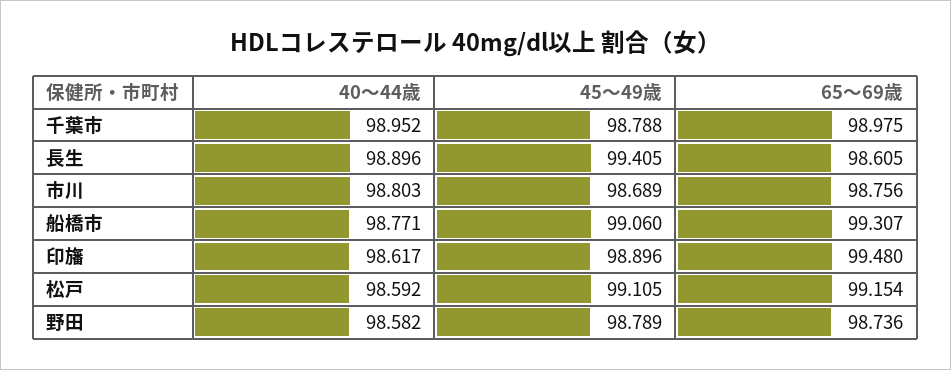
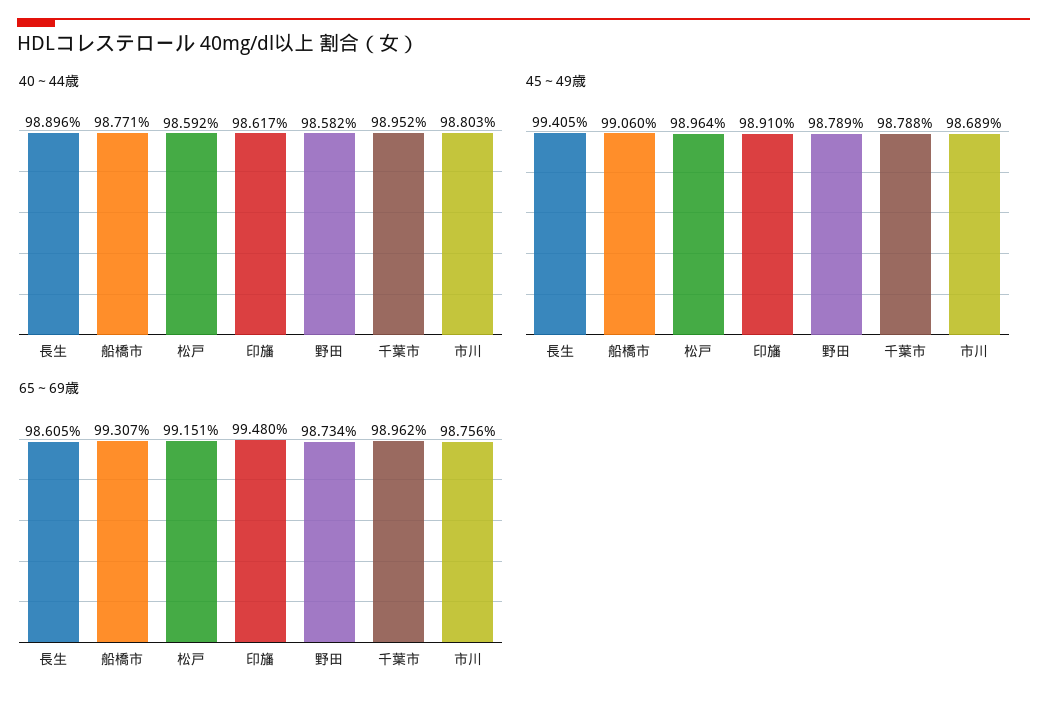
65～69歳, 千葉市: 98.975 -> 98.962
45～49歳, 印旛: 98.896 -> 98.91
45～49歳, 松戸: 99.105 -> 98.964
65～69歳, 松戸: 99.154 -> 99.151
65～69歳, 野田: 98.736 -> 98.734

